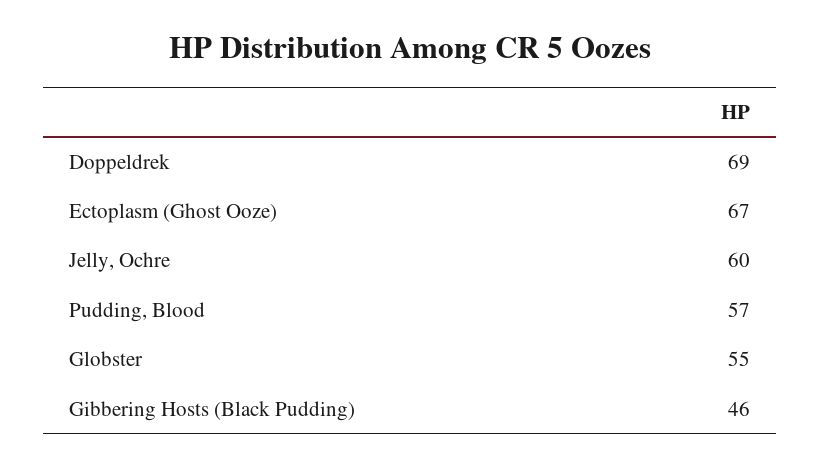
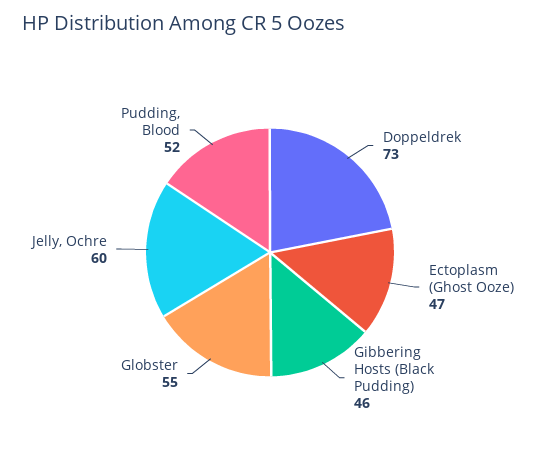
Doppeldrek: 69 -> 73
Ectoplasm (Ghost Ooze): 67 -> 47
Pudding, Blood: 57 -> 52

